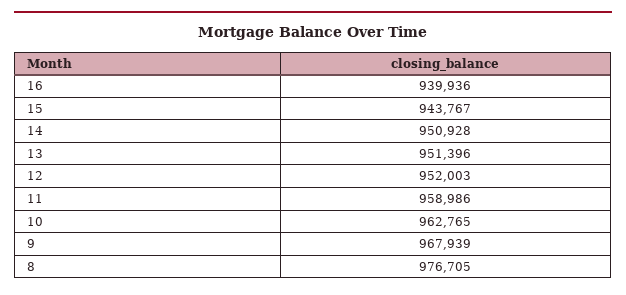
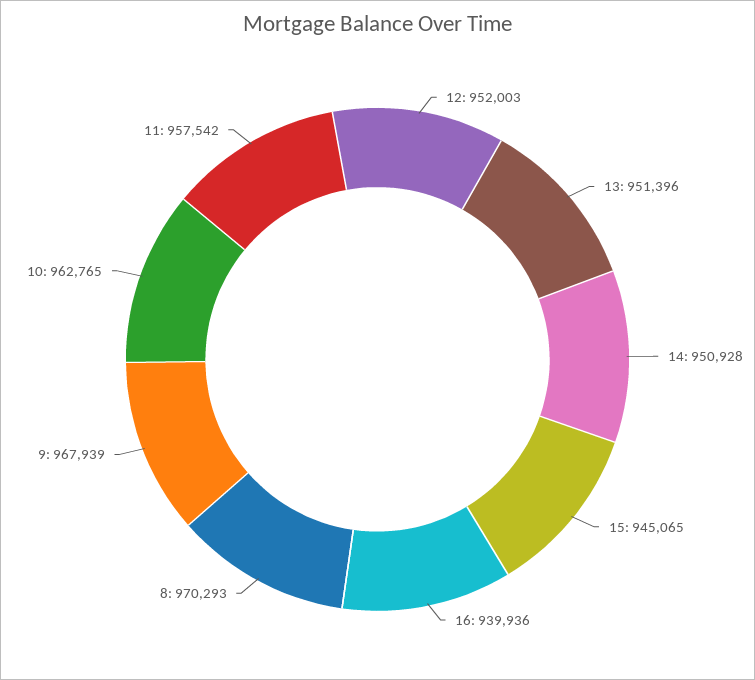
15: 943767 -> 945065
11: 958986 -> 957542
8: 976705 -> 970293

